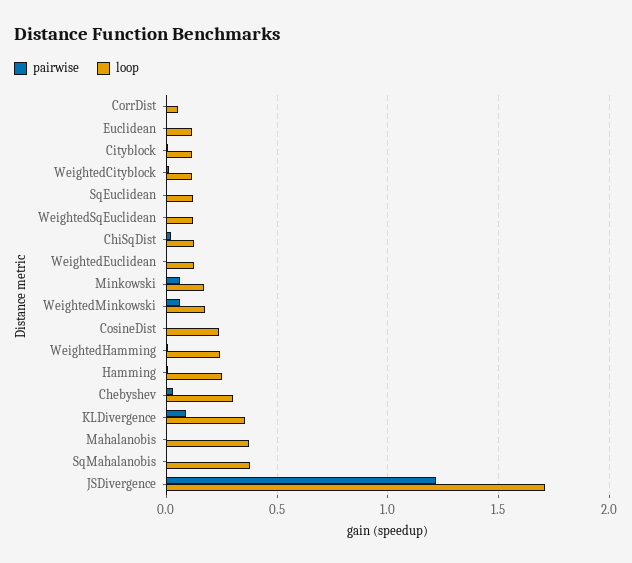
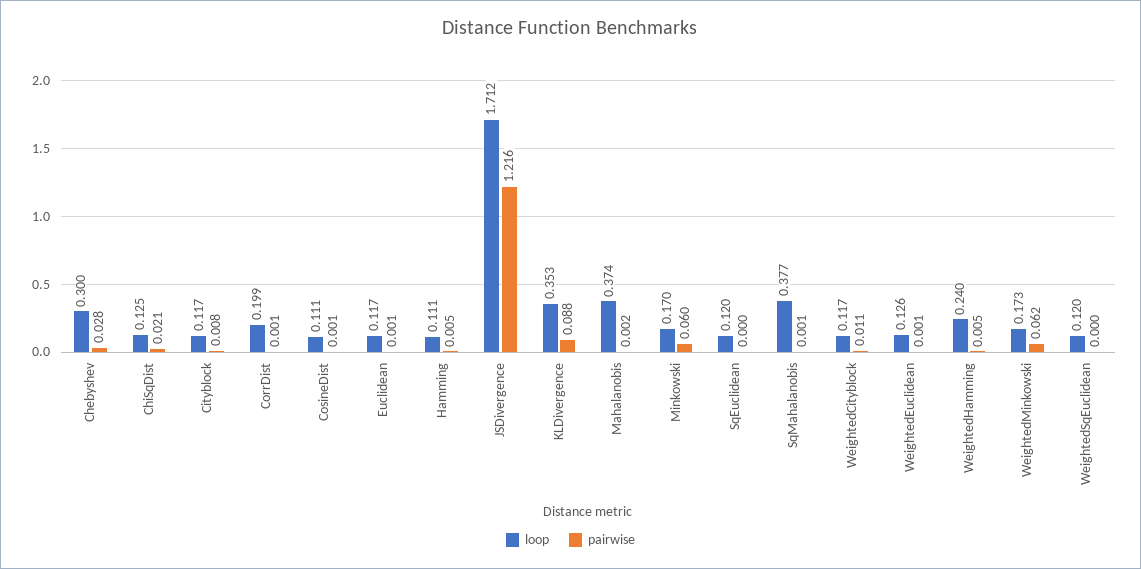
loop, CorrDist: 0.05 -> 0.199
loop, CosineDist: 0.25 -> 0.111
loop, Hamming: 0.25 -> 0.111

